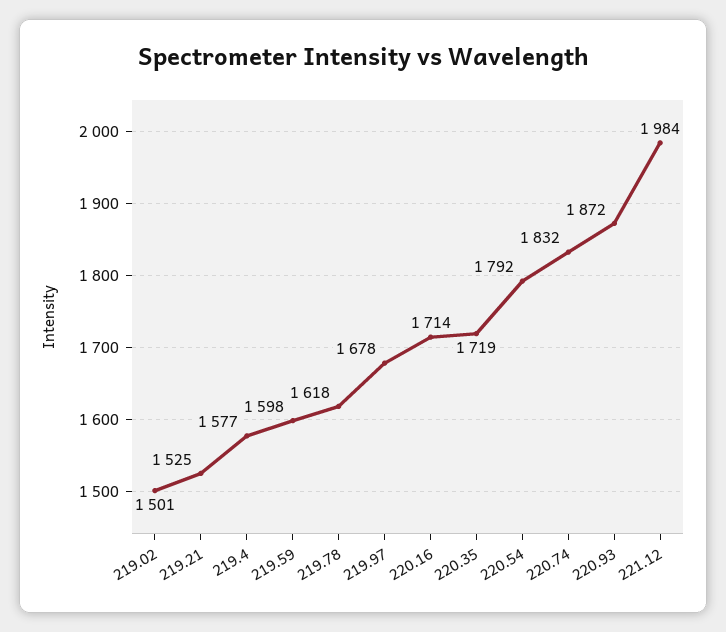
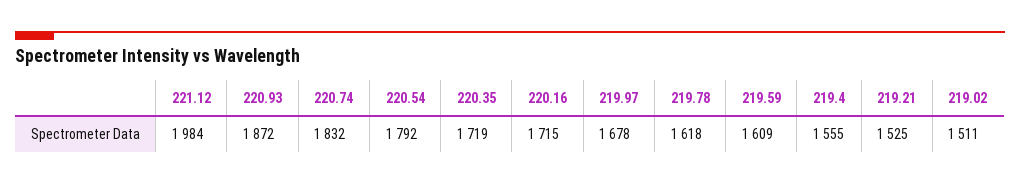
219.02: 1501 -> 1511
219.4: 1577 -> 1555
219.59: 1598 -> 1609
220.16: 1714 -> 1715

